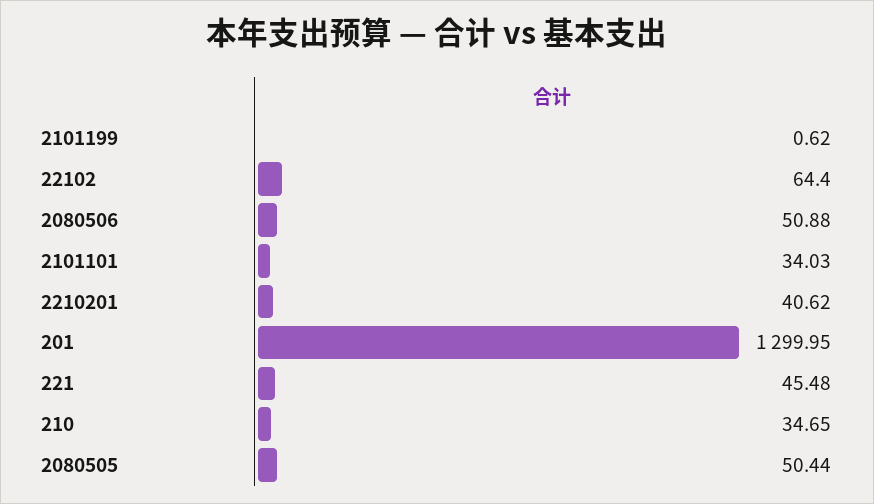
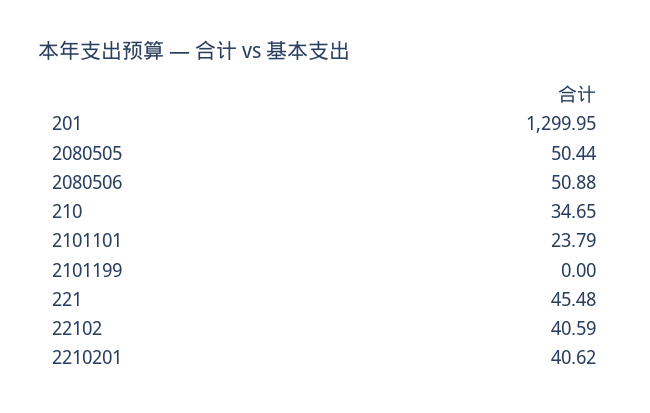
2101199: 0.62 -> 0
22102: 64.4 -> 40.59
2101101: 34.03 -> 23.79

